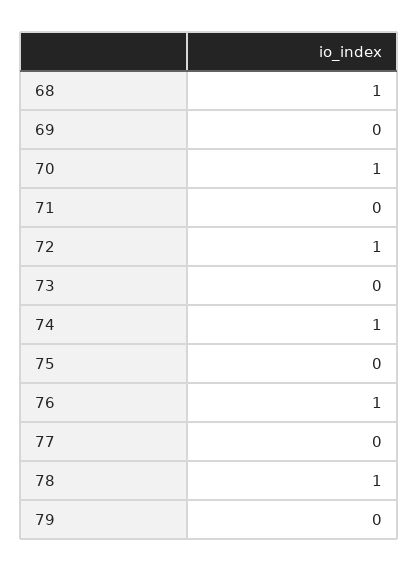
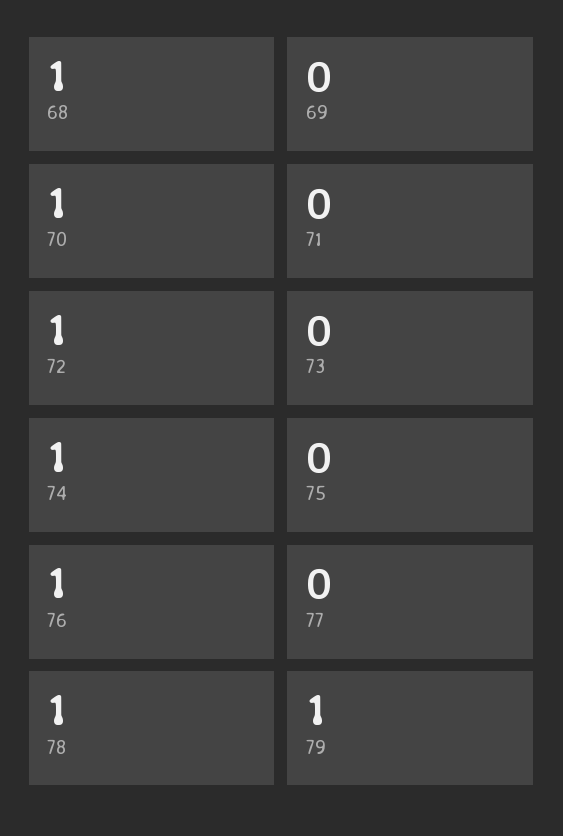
79: 0 -> 1

